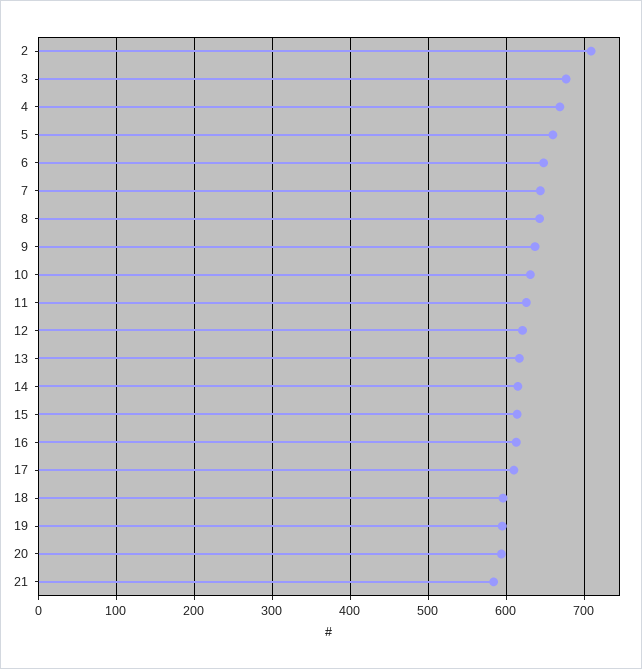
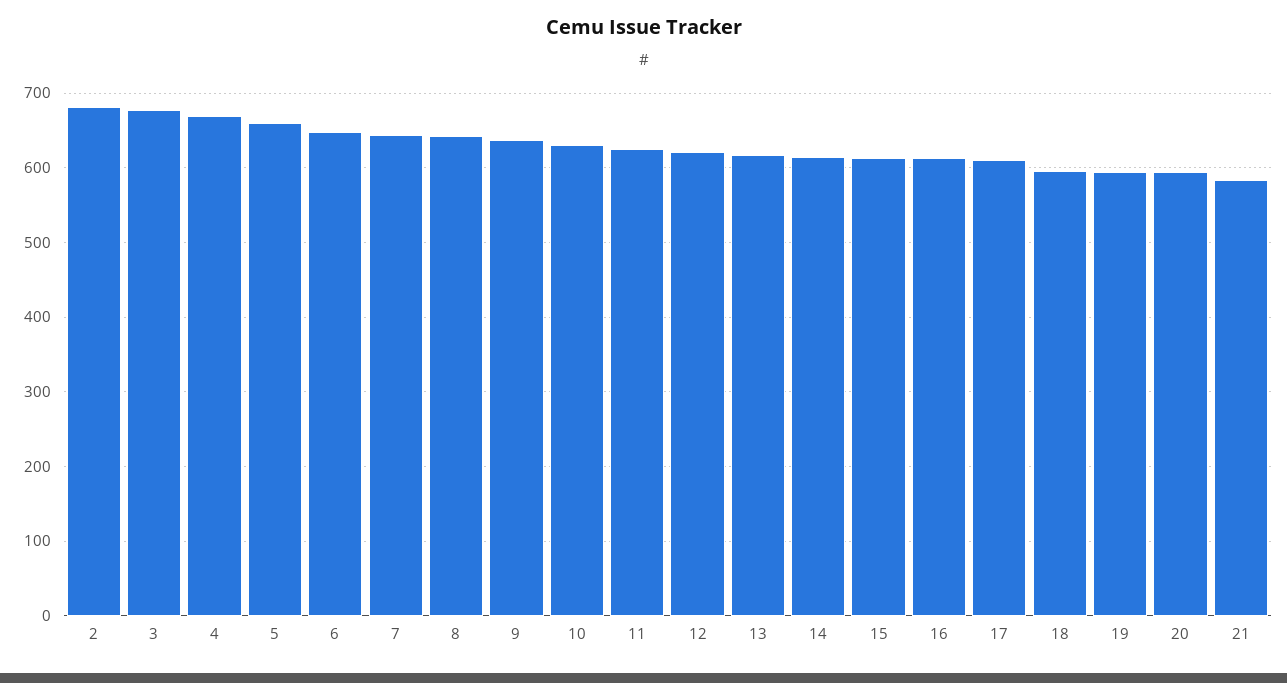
2: 710 -> 680

